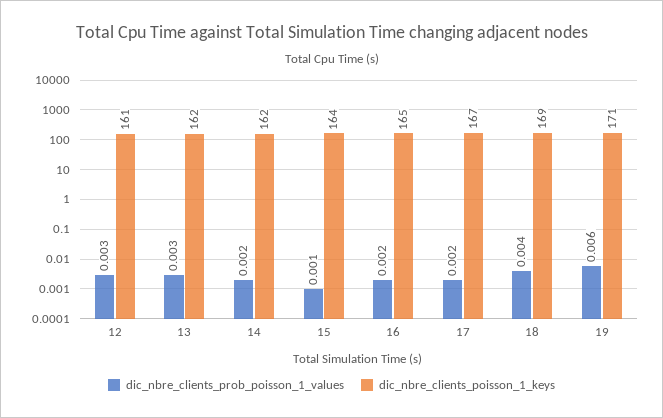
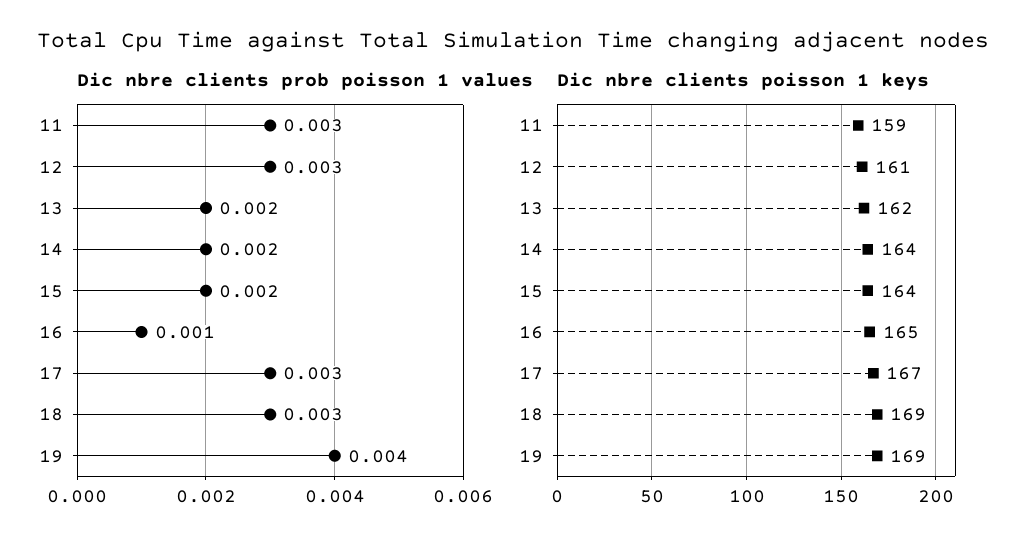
dic_nbre_clients_prob_poisson_1_values, 13: 0.003 -> 0.002
dic_nbre_clients_poisson_1_keys, 14: 162 -> 164
dic_nbre_clients_prob_poisson_1_values, 15: 0.001 -> 0.002
dic_nbre_clients_prob_poisson_1_values, 16: 0.002 -> 0.001
dic_nbre_clients_prob_poisson_1_values, 17: 0.002 -> 0.003
dic_nbre_clients_prob_poisson_1_values, 18: 0.004 -> 0.003
dic_nbre_clients_prob_poisson_1_values, 19: 0.006 -> 0.004
dic_nbre_clients_poisson_1_keys, 19: 171 -> 169
dic_nbre_clients_prob_poisson_1_values, 11: none -> 0.003
dic_nbre_clients_poisson_1_keys, 11: none -> 159

